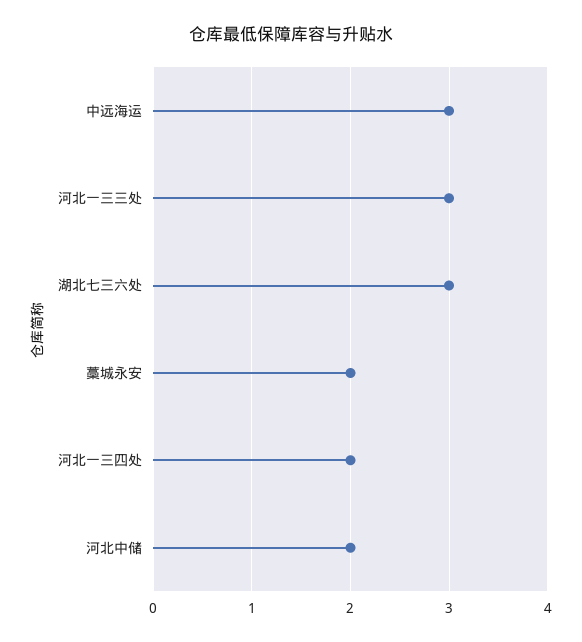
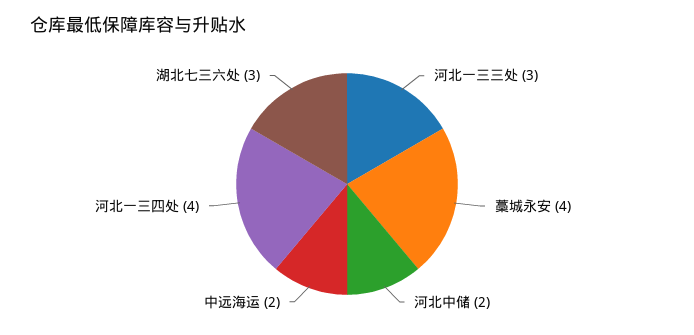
中远海运: 3 -> 2
藁城永安: 2 -> 4
河北一三四处: 2 -> 4

